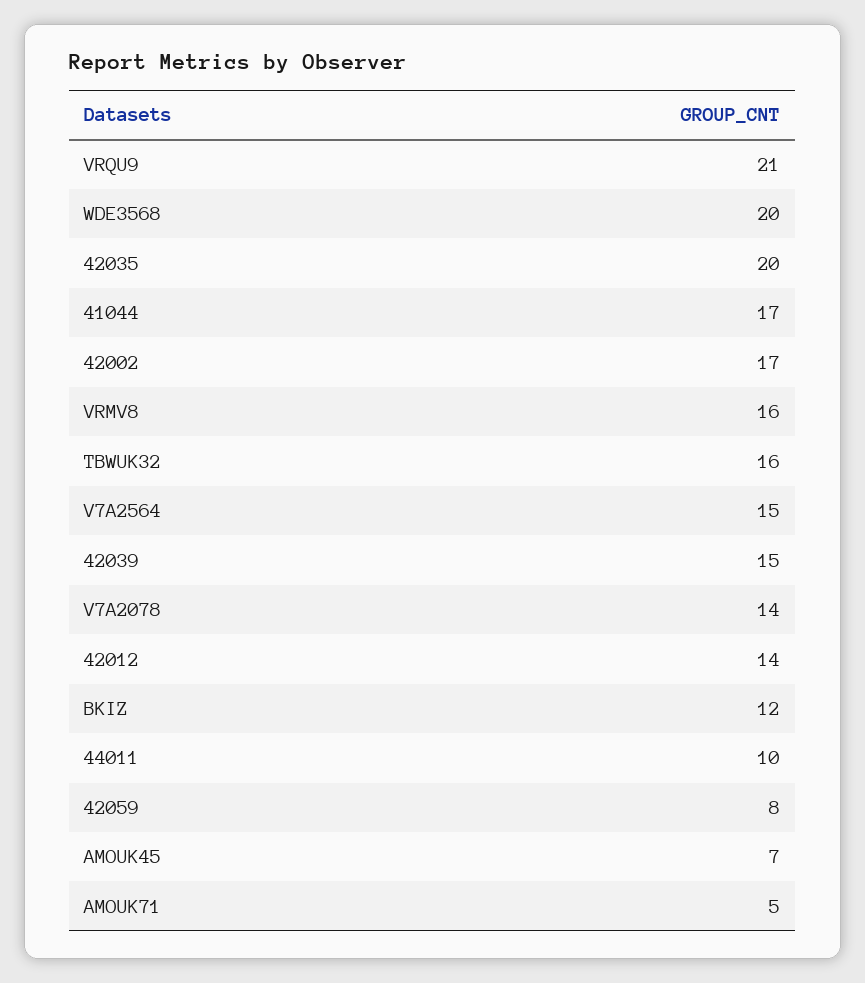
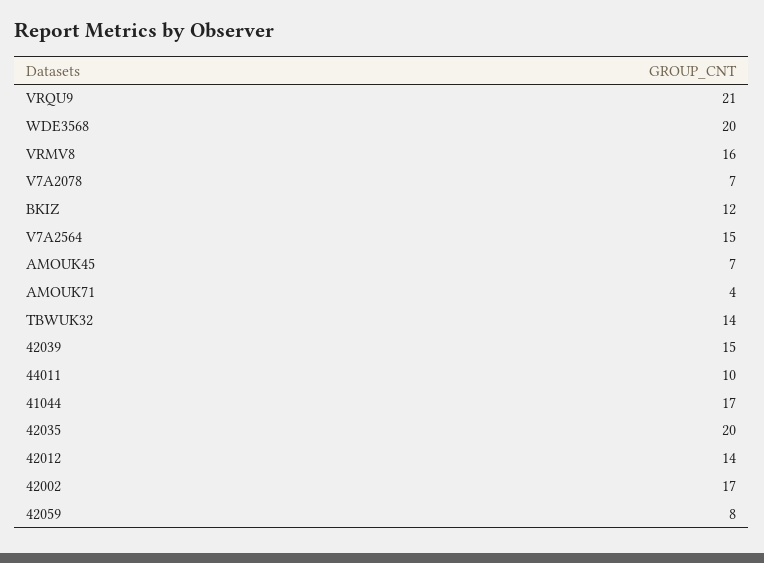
TBWUK32: 16 -> 14
V7A2078: 14 -> 7
AMOUK71: 5 -> 4

